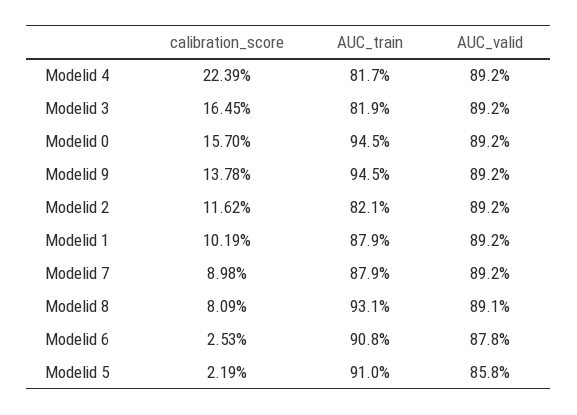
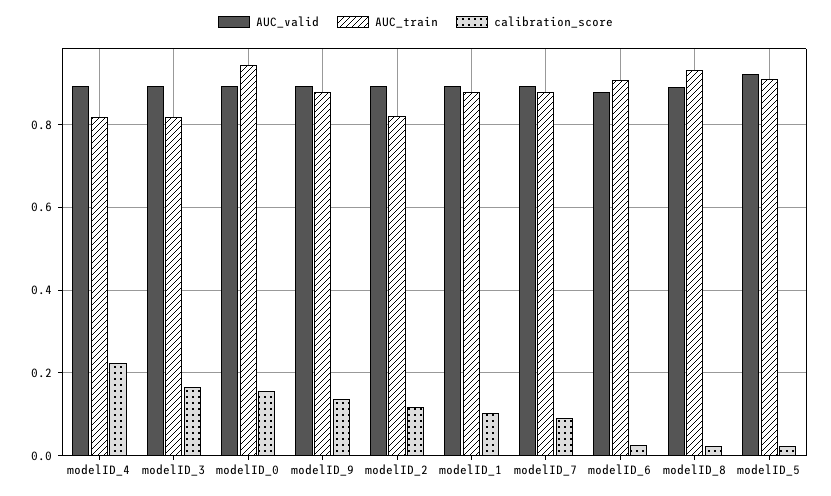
AUC_train, Modelid 9: 0.945 -> 0.88
calibration_score, Modelid 8: 0.0809 -> 0.02
AUC_valid, Modelid 5: 0.858 -> 0.92

